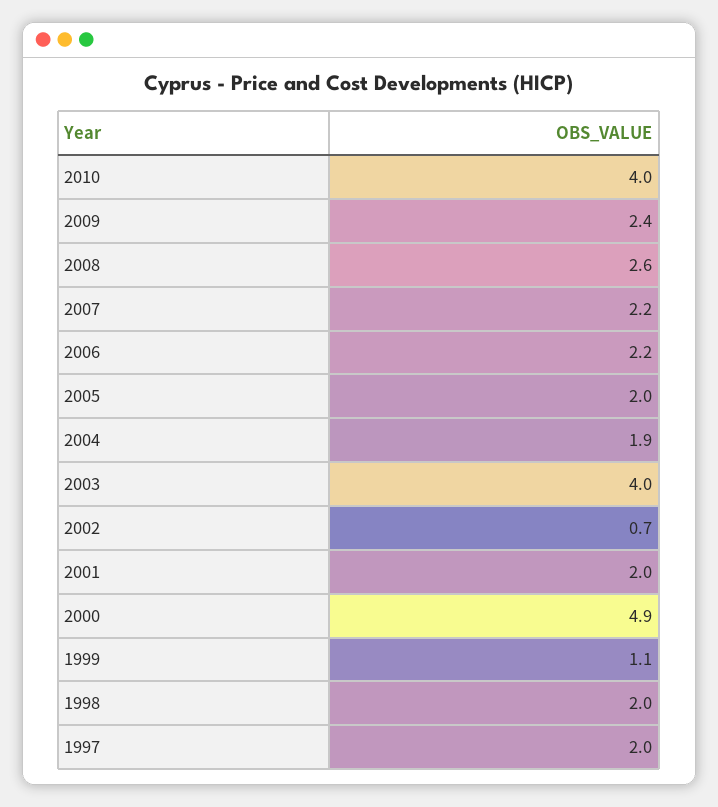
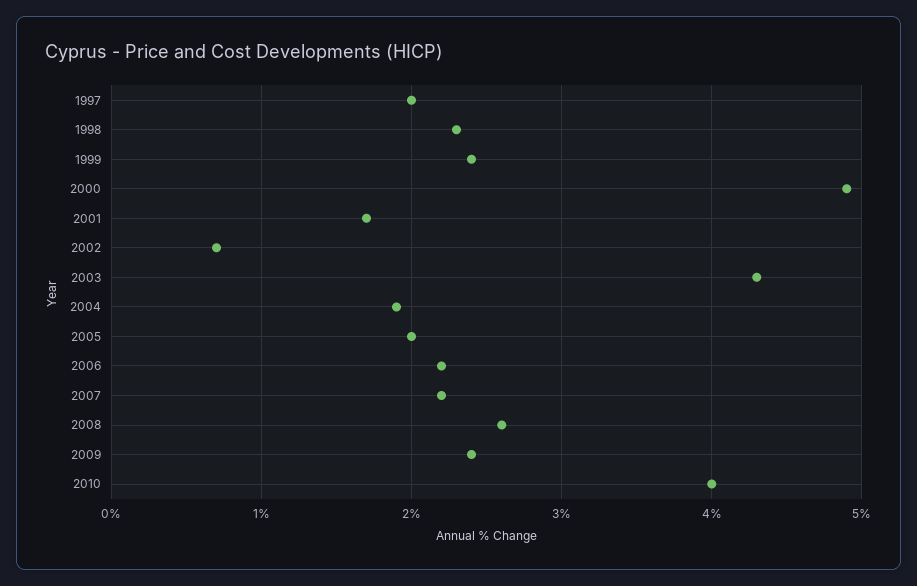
2003: 4 -> 4.3
2001: 2 -> 1.7
1999: 1.1 -> 2.4
1998: 2 -> 2.3

